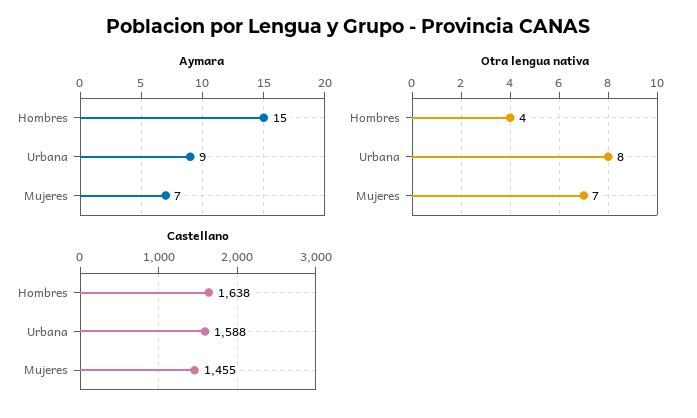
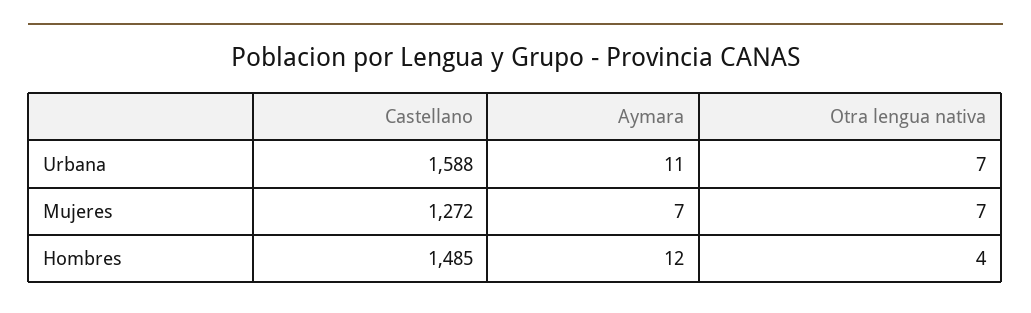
Aymara, Hombres: 15 -> 12
Aymara, Urbana: 9 -> 11
Otra lengua nativa, Urbana: 8 -> 7
Castellano, Hombres: 1638 -> 1485
Castellano, Mujeres: 1455 -> 1272

